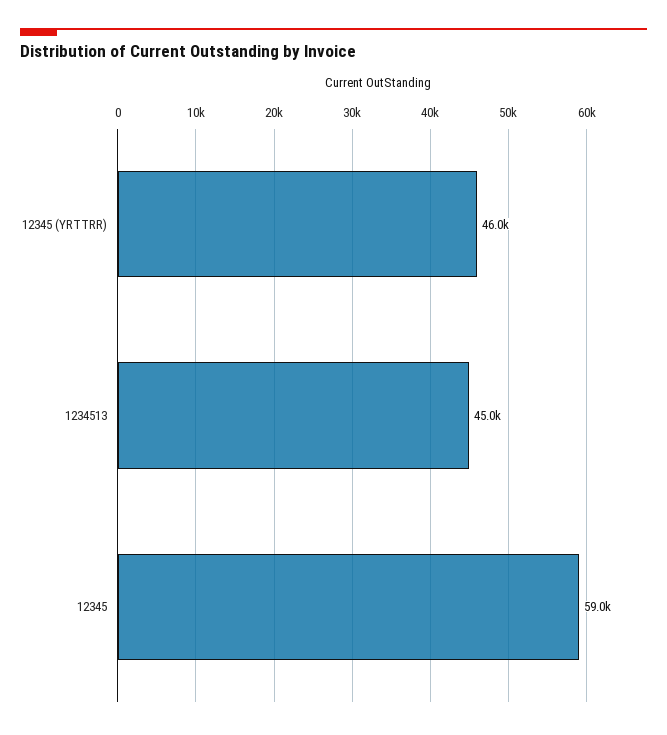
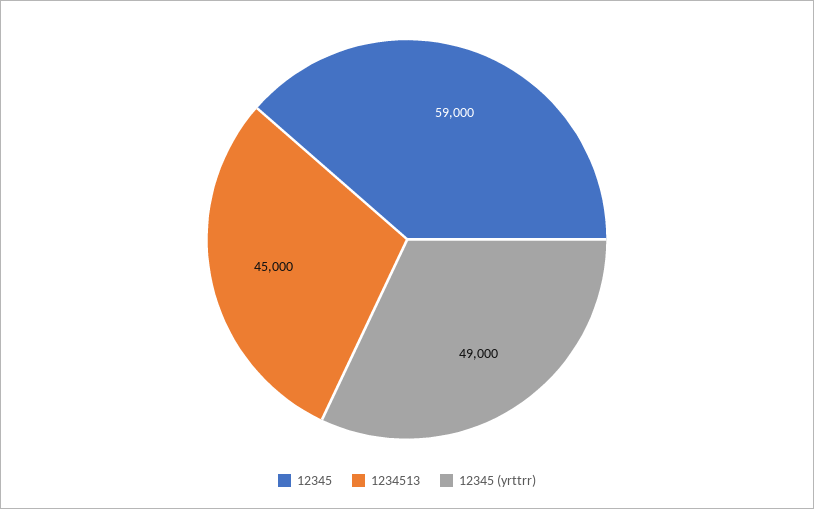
12345 (YRTTRR): 46000 -> 49000

